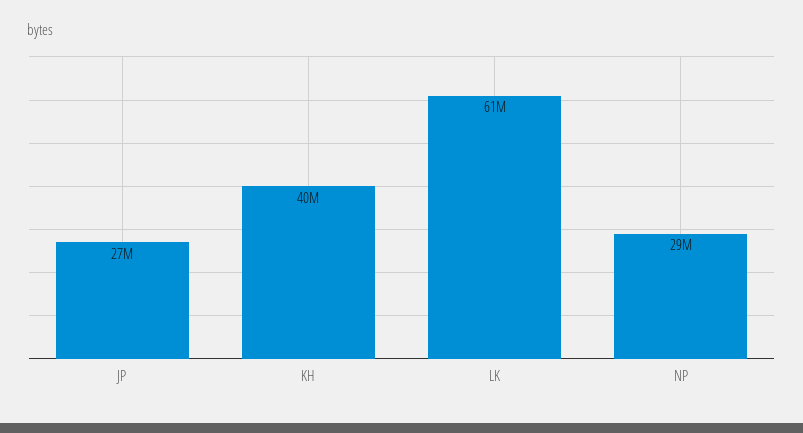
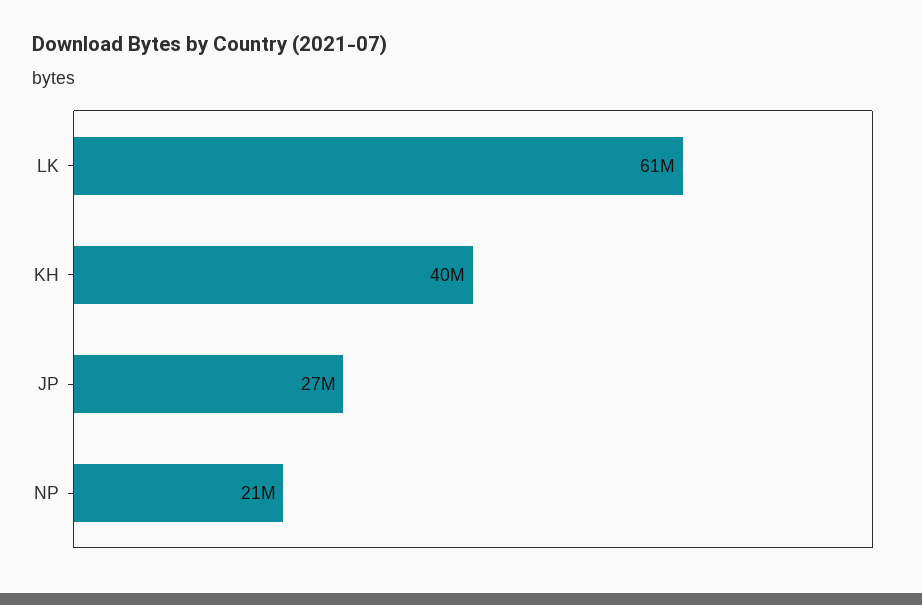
NP: 29000000 -> 21000000

